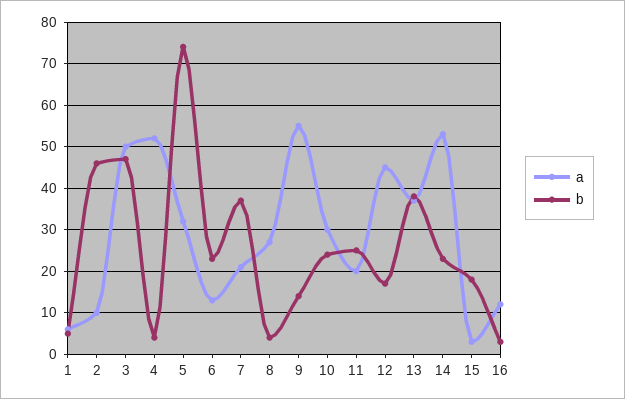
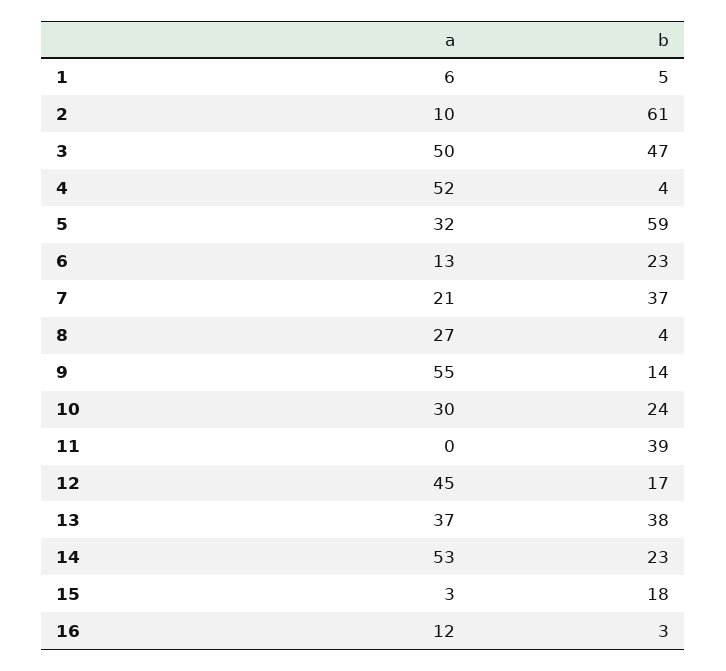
b, 2: 45 -> 61
b, 5: 75 -> 59
a, 11: 20 -> 0
b, 11: 25 -> 39

